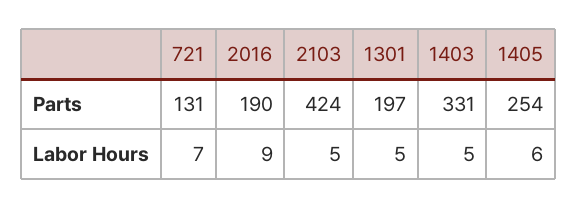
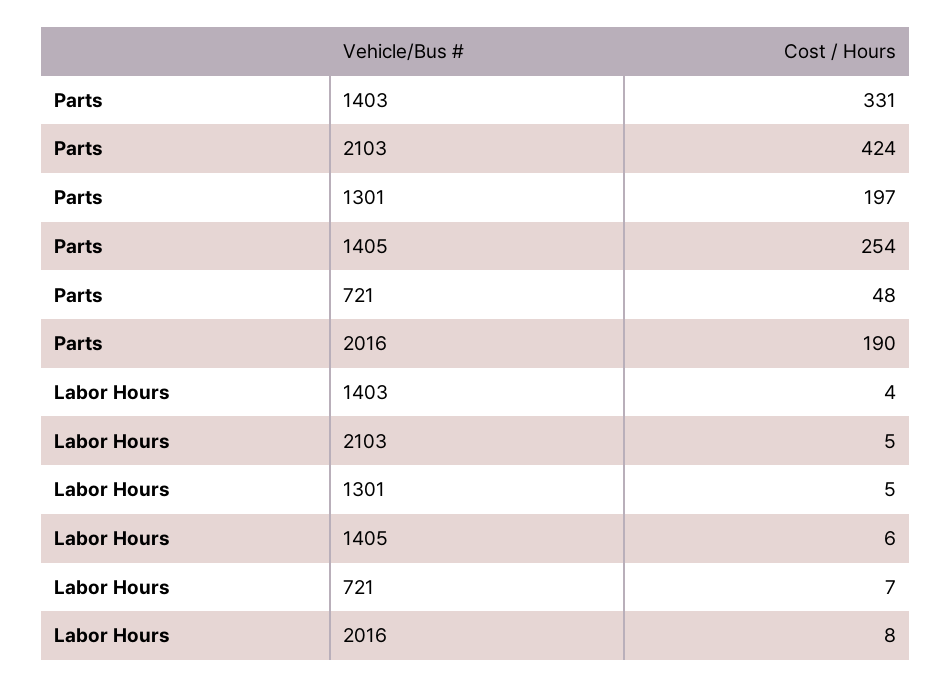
721, Parts: 131 -> 48
2016, Labor Hours: 9 -> 8
1403, Labor Hours: 5 -> 4

